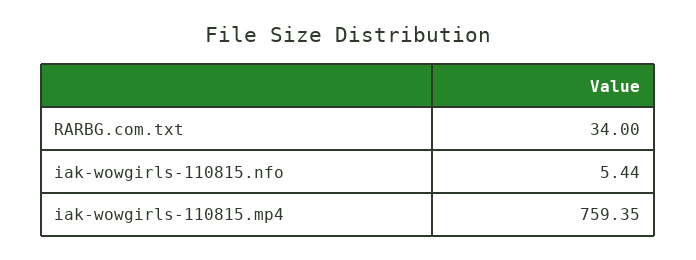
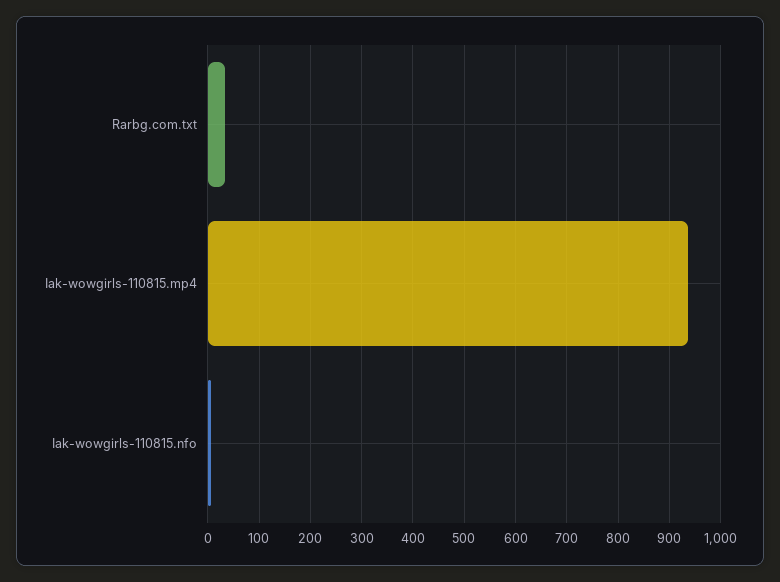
iak-wowgirls-110815.mp4: 759.35 -> 940

